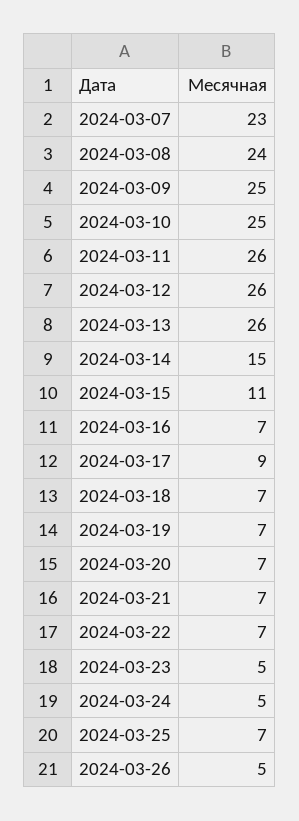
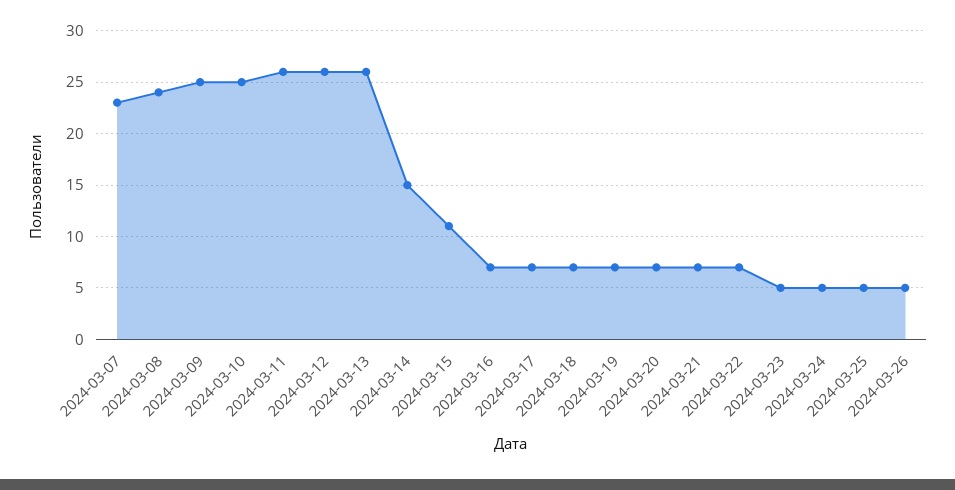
2024-03-17: 9 -> 7
2024-03-25: 7 -> 5

